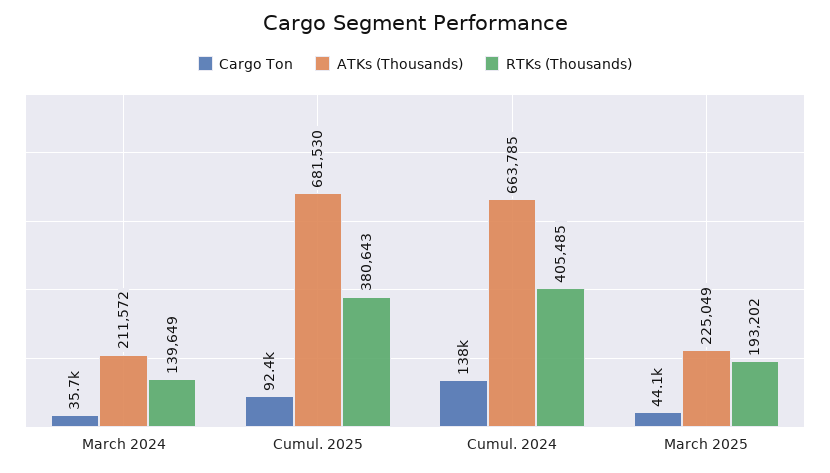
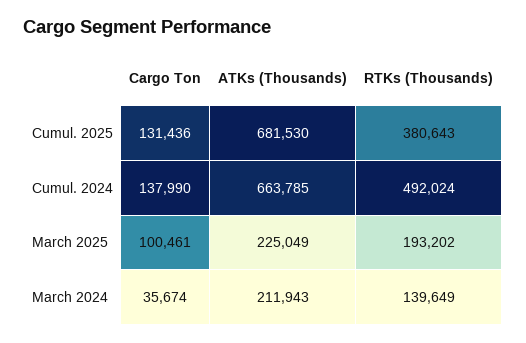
ATKs (Thousands), March 2024: 211572 -> 211943
Cargo Ton, Cumul. 2025: 92400 -> 131436
RTKs (Thousands), Cumul. 2024: 405485 -> 492024
Cargo Ton, March 2025: 44100 -> 100461

